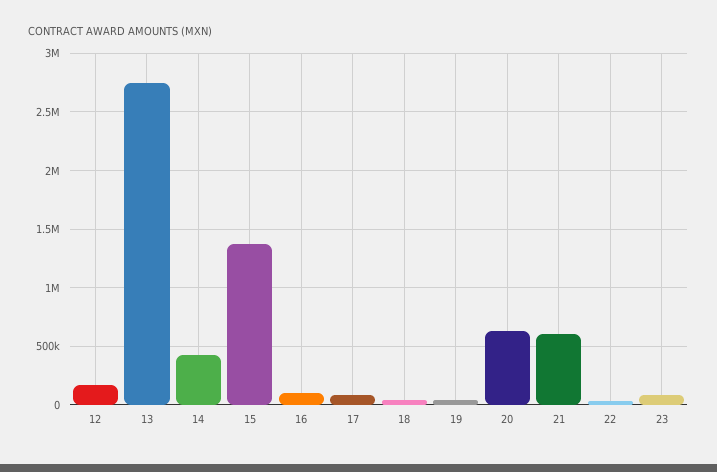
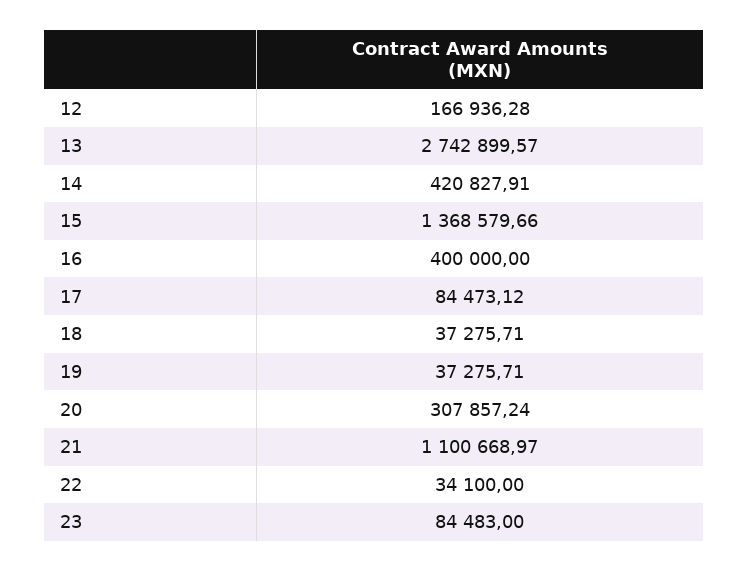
16: 100000 -> 400000
20: 600000 -> 307857.24
21: 600000 -> 1100668.97

